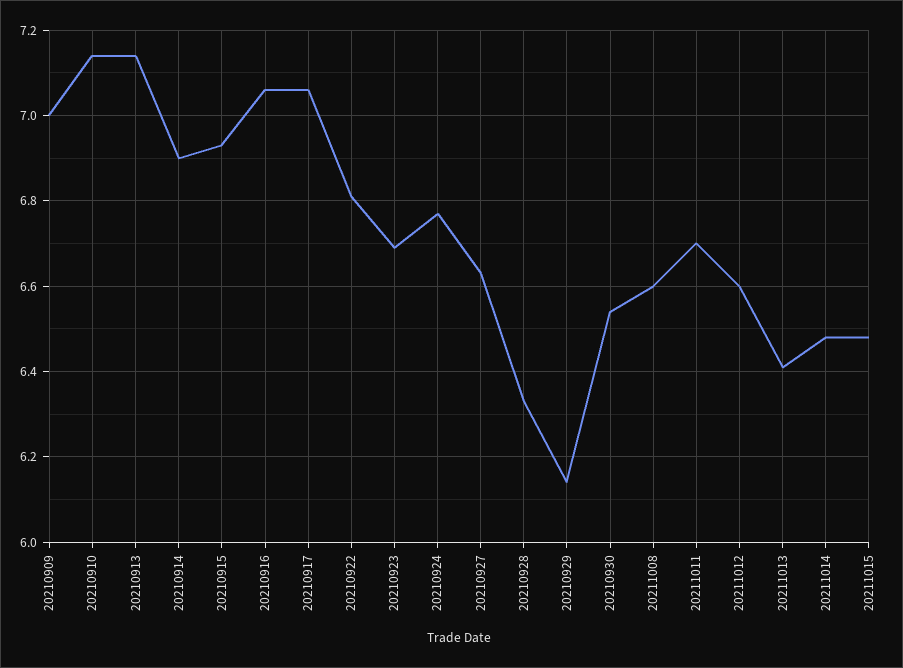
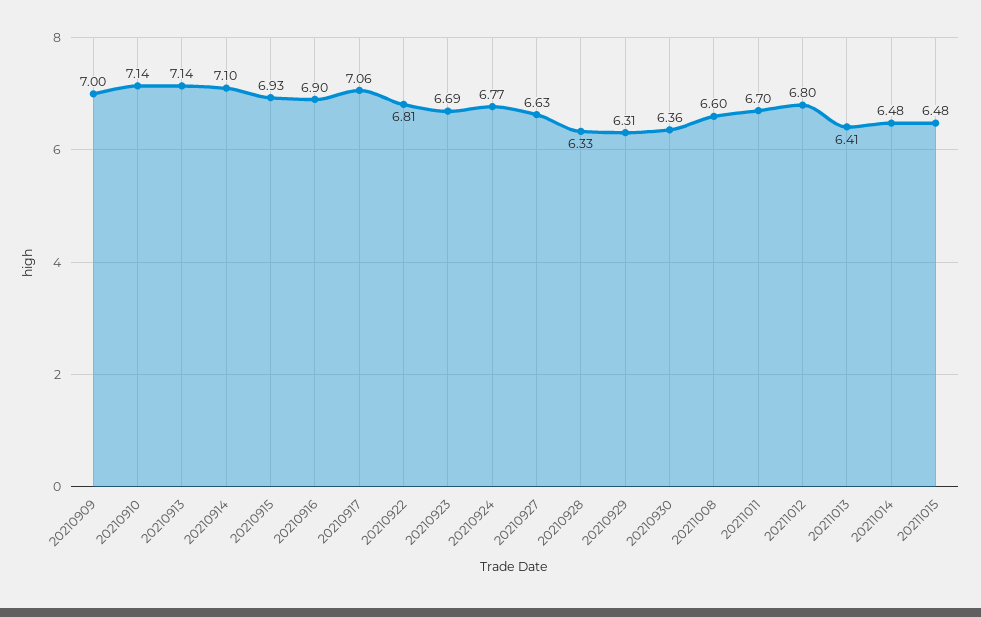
20210914: 6.9 -> 7.1
20210916: 7.05 -> 6.9
20210929: 6.15 -> 6.31
20210930: 6.55 -> 6.36
20211012: 6.6 -> 6.8

